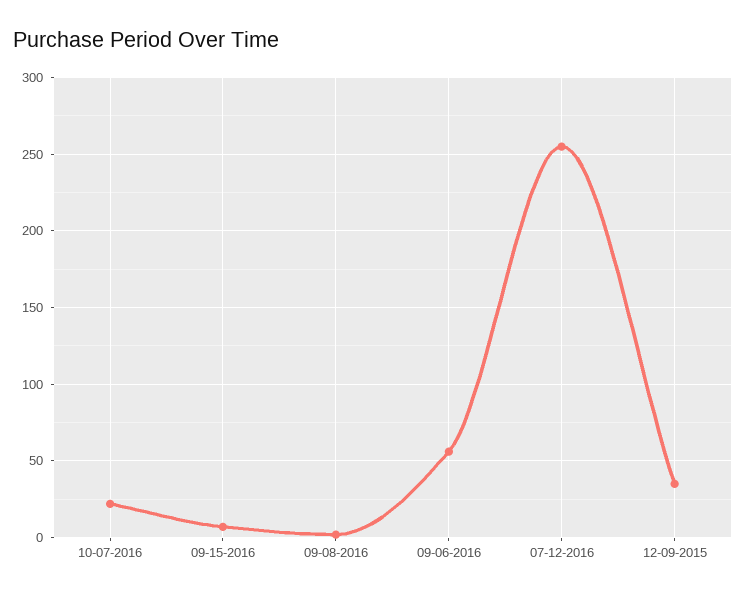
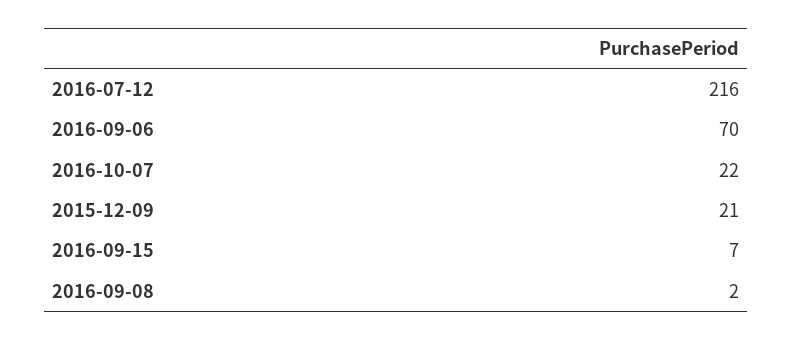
09-06-2016: 55 -> 70
07-12-2016: 255 -> 216
12-09-2015: 35 -> 21

